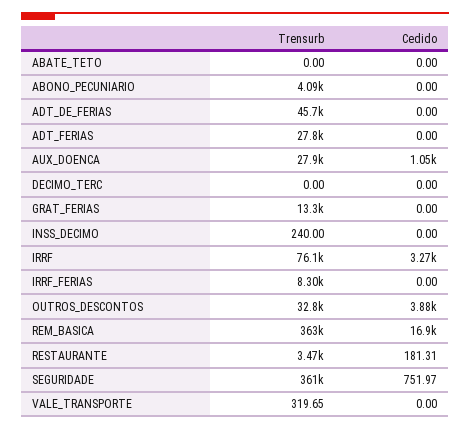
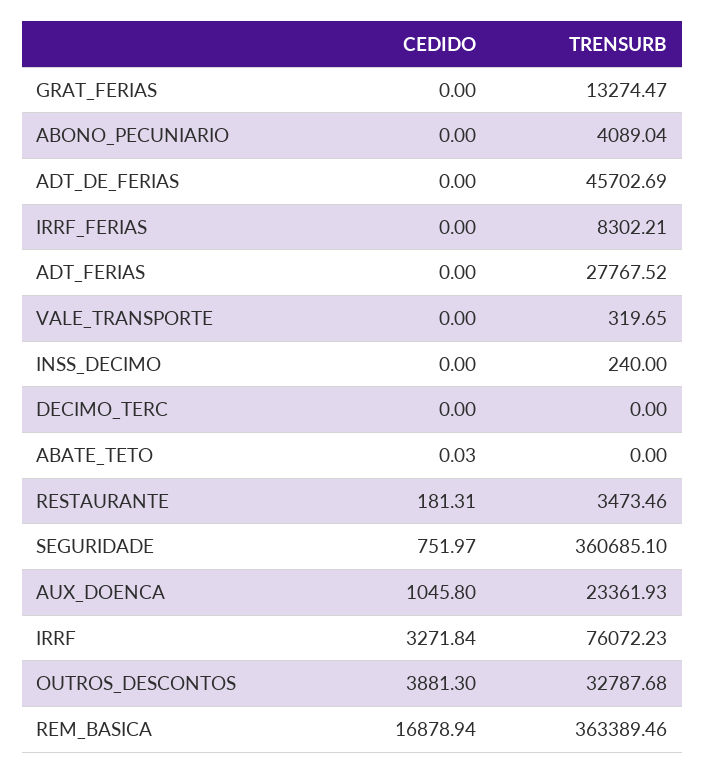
Cedido, ABATE_TETO: 0 -> 0.03
Trensurb, AUX_DOENCA: 27900 -> 23361.93

